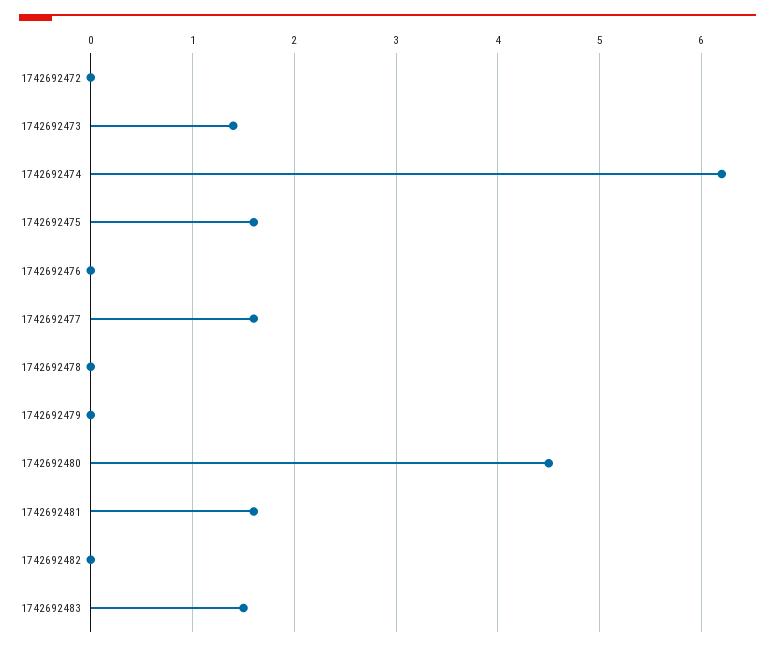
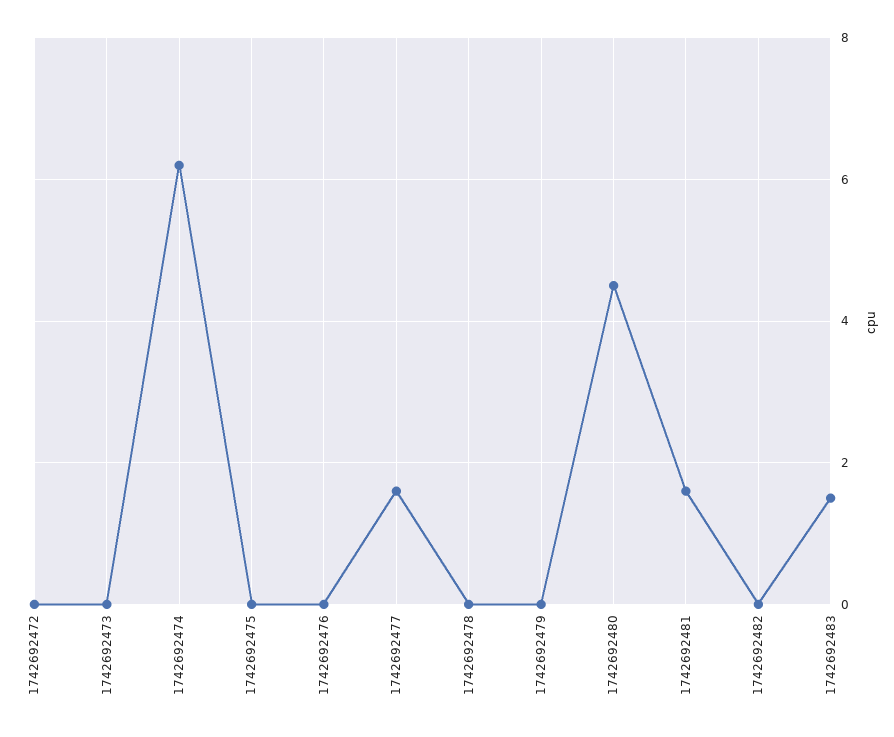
1742692473: 1.4 -> 0
1742692475: 1.6 -> 0

